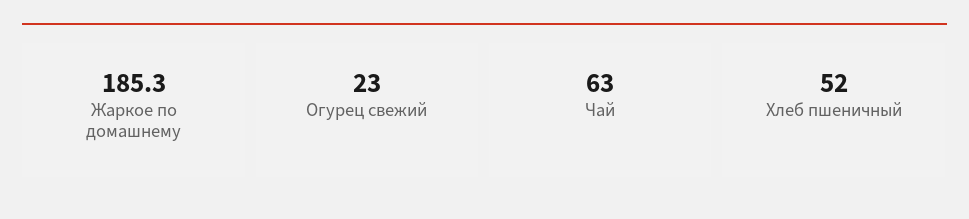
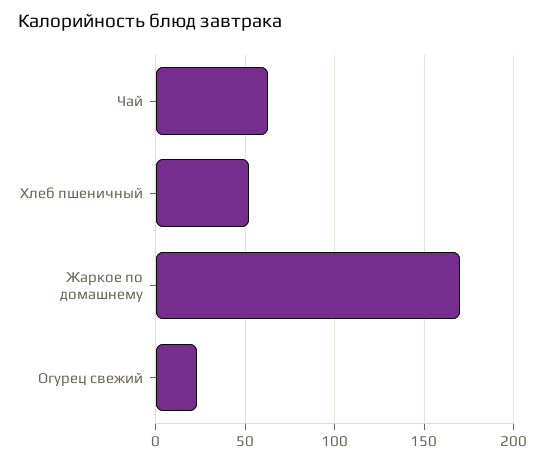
Жаркое по домашнему: 185.3 -> 170

